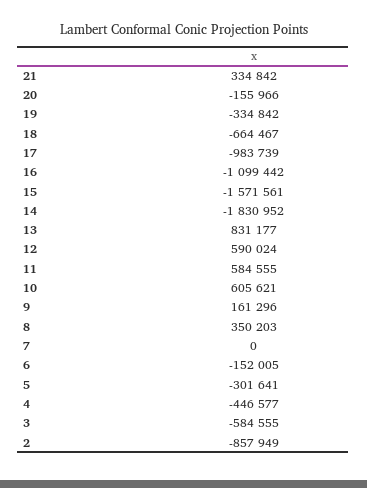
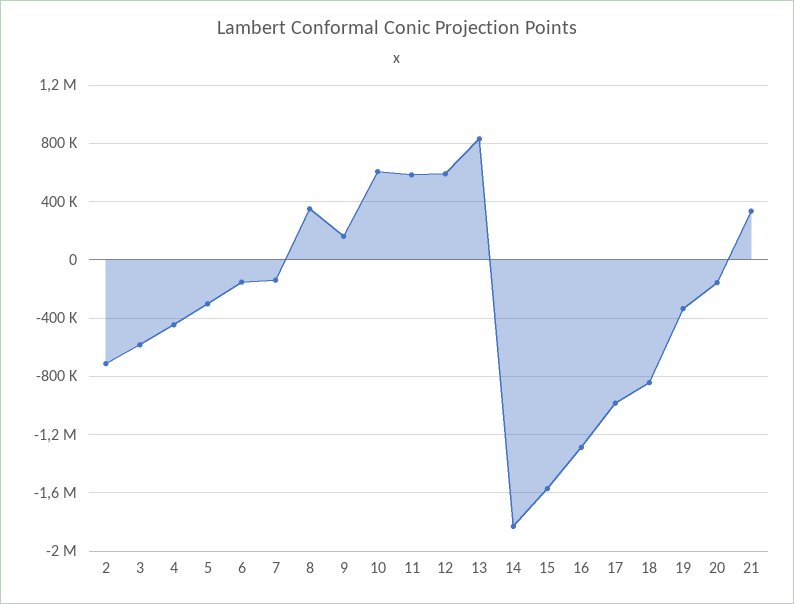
18: -664467 -> -850000
16: -1099442 -> -1300000
7: 0 -> -150000
2: -857949 -> -700000

